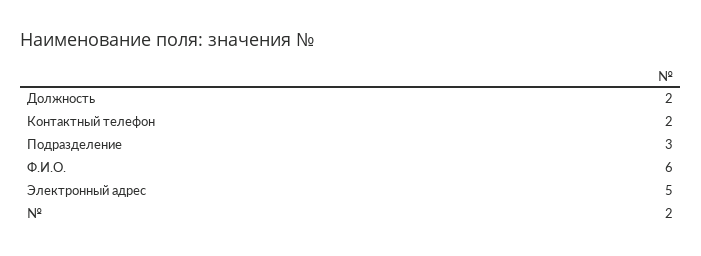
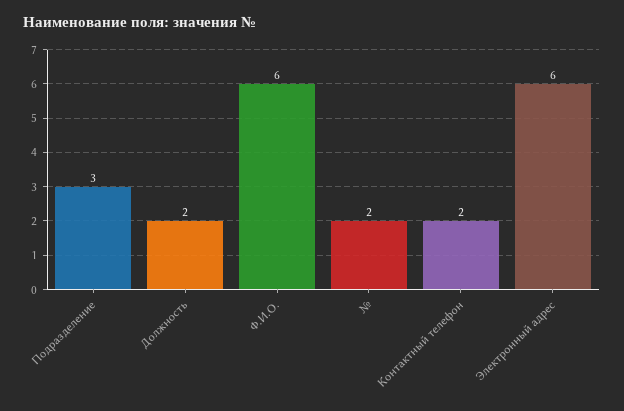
Электронный адрес: 5 -> 6

